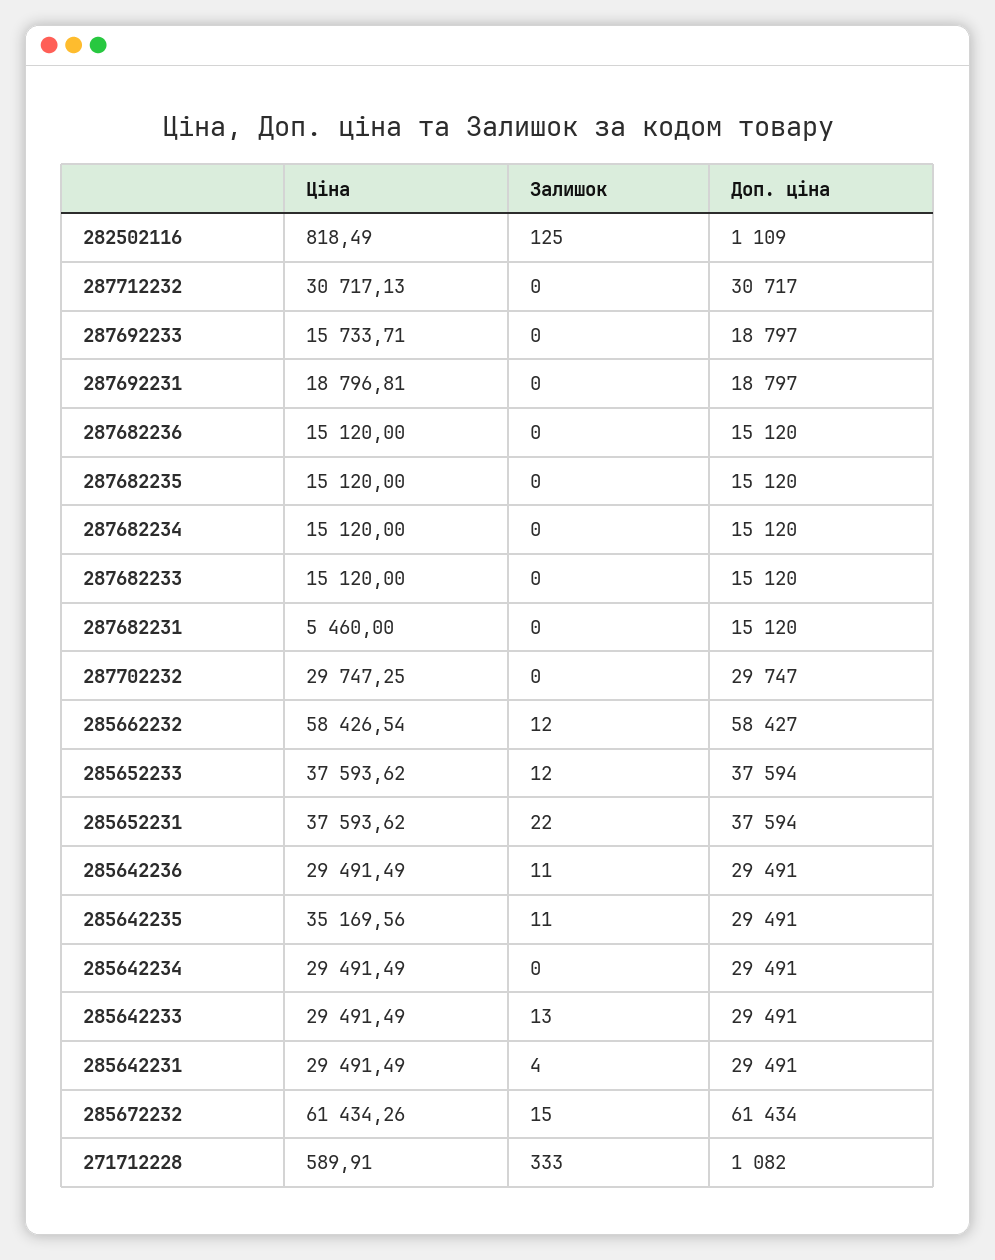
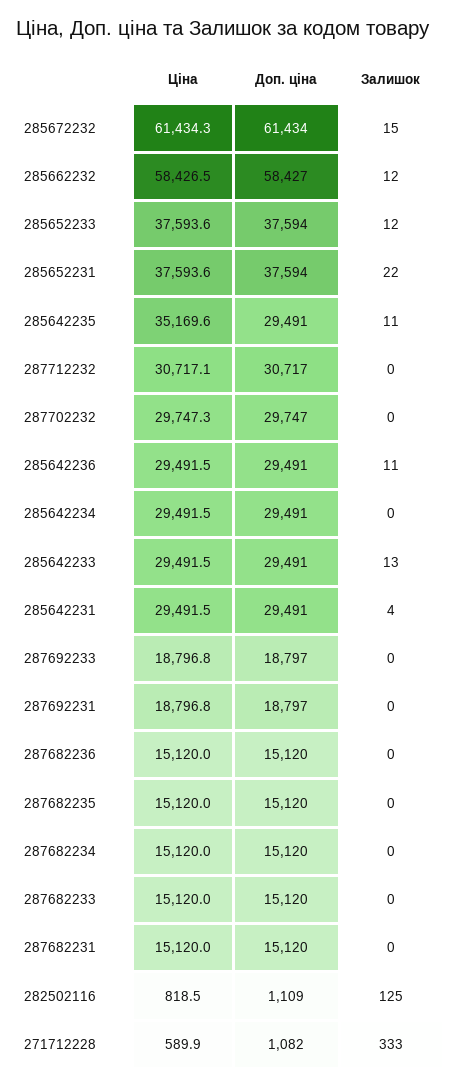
Ціна, 287692233: 15733.71 -> 18796.8
Ціна, 287682231: 5460 -> 15120

